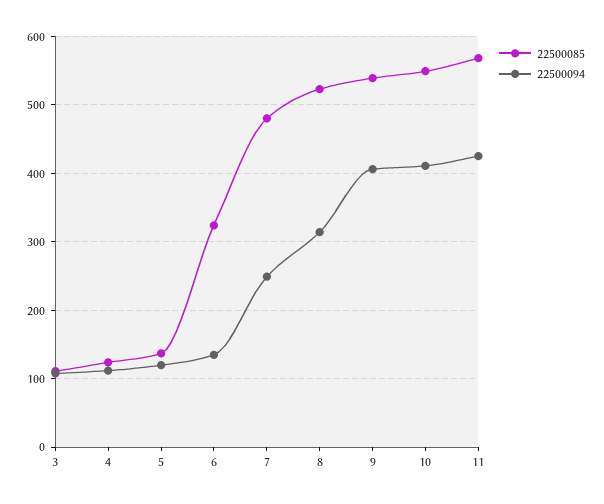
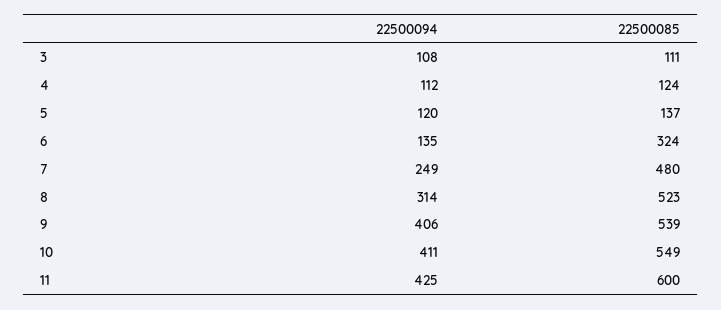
22500085, 11: 570 -> 600

